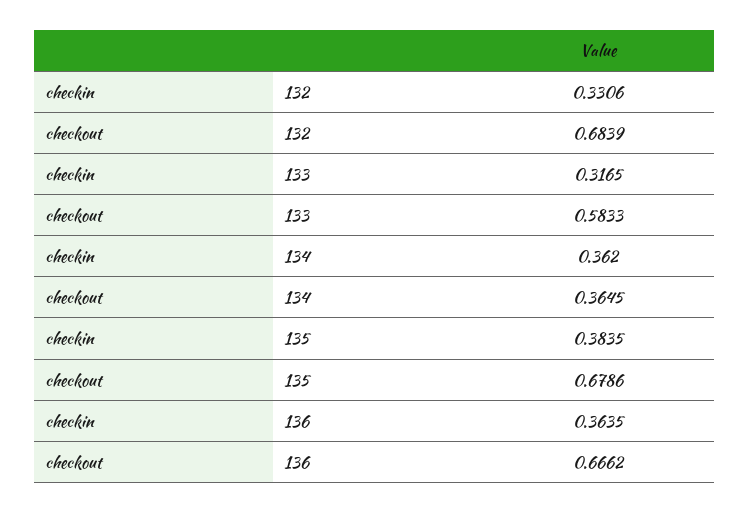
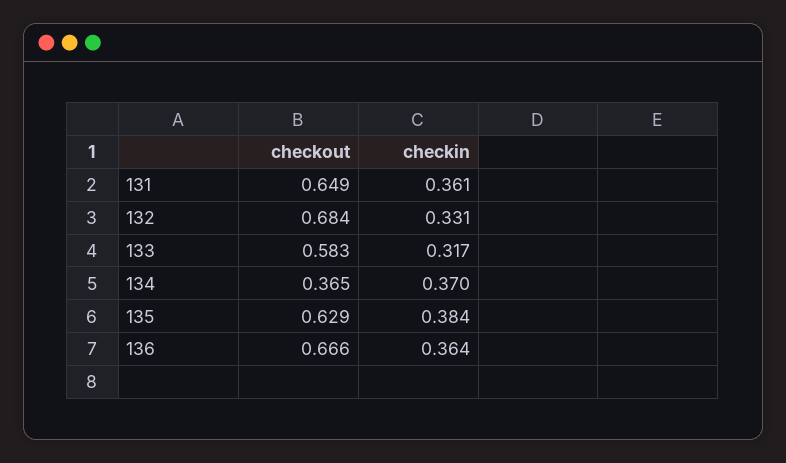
checkin, 134: 0.362 -> 0.37
checkout, 135: 0.6786 -> 0.629
checkout, 131: none -> 0.649
checkin, 131: none -> 0.361

